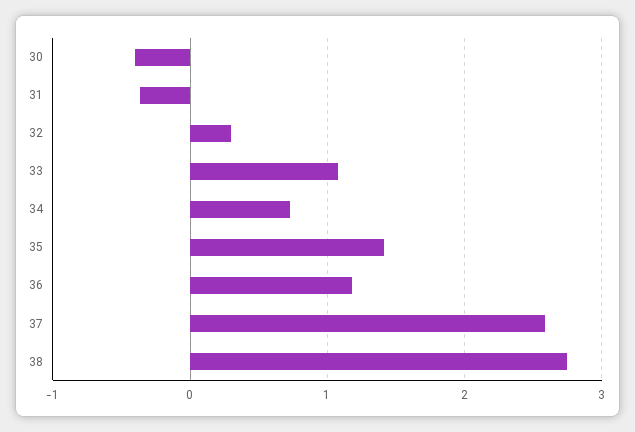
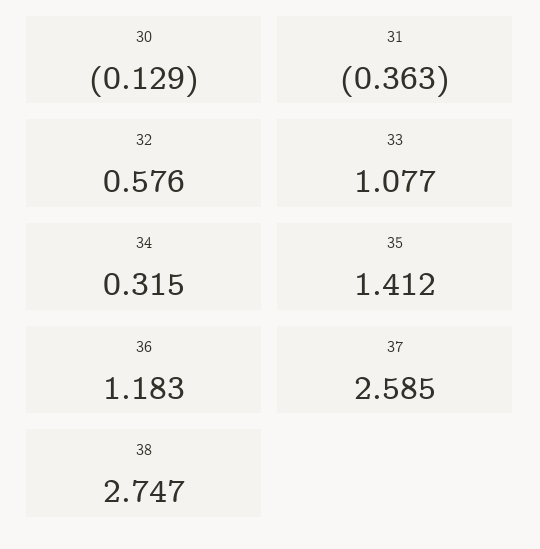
30: -0.4 -> -0.129
32: 0.3 -> 0.576
34: 0.7 -> 0.315

